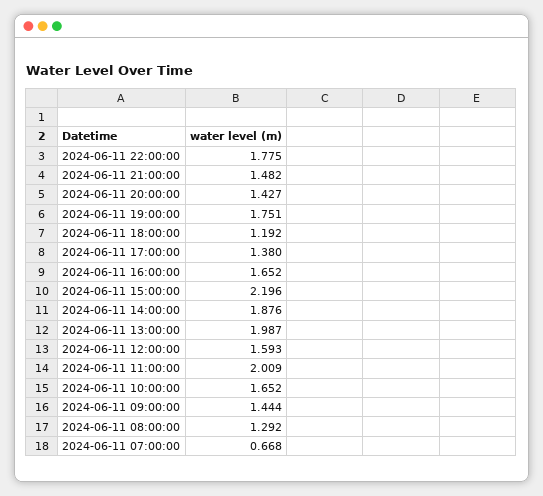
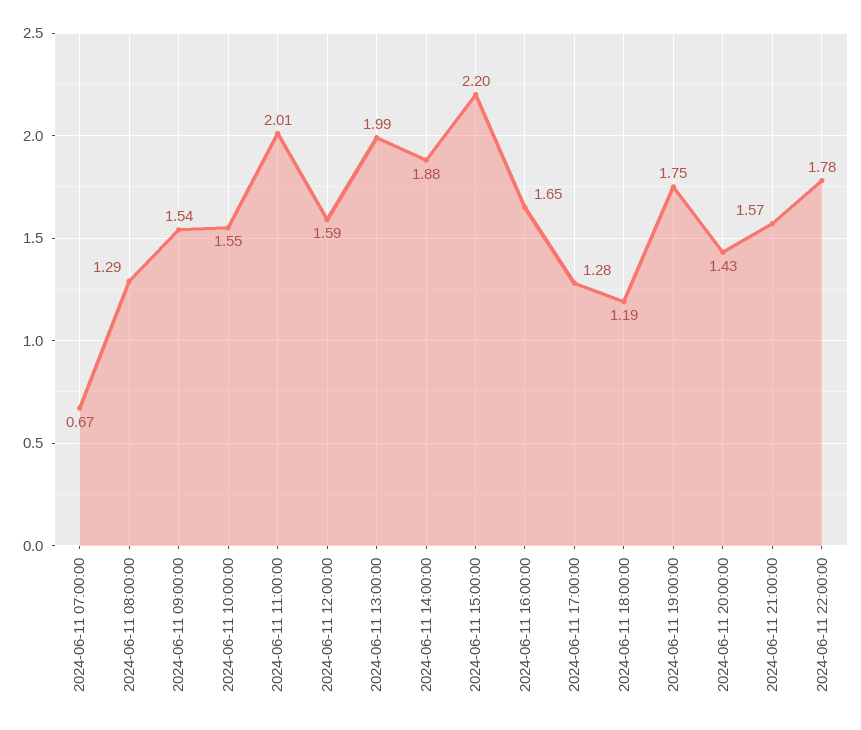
2024-06-11 21:00:00: 1.482 -> 1.57
2024-06-11 17:00:00: 1.38 -> 1.28
2024-06-11 10:00:00: 1.652 -> 1.55
2024-06-11 09:00:00: 1.444 -> 1.54

